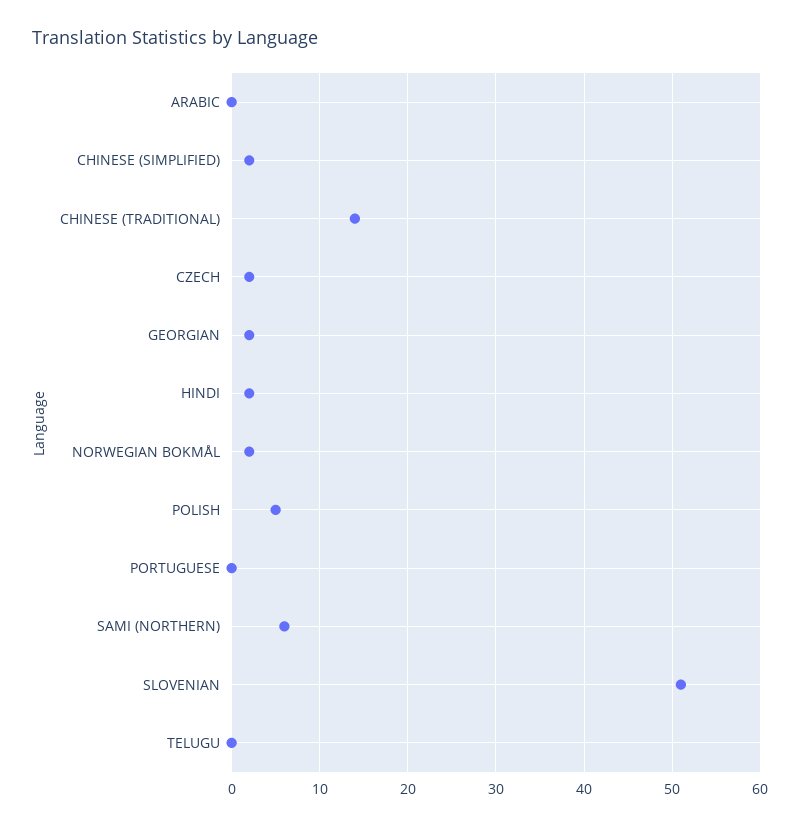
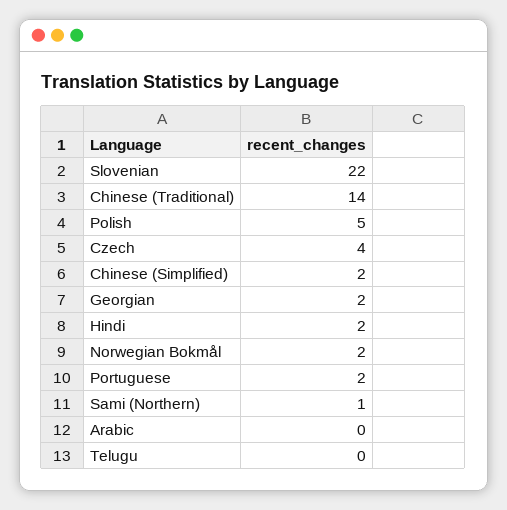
CZECH: 2 -> 4
PORTUGUESE: 0 -> 2
SAMI (NORTHERN): 6 -> 1
SLOVENIAN: 51 -> 22

